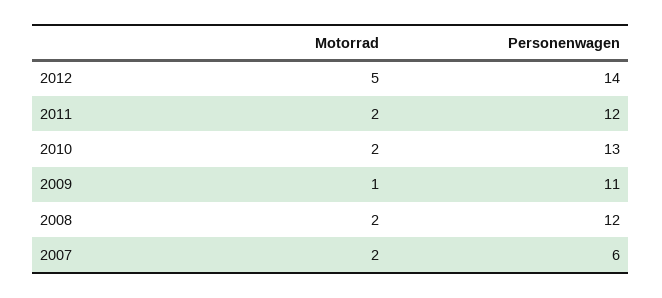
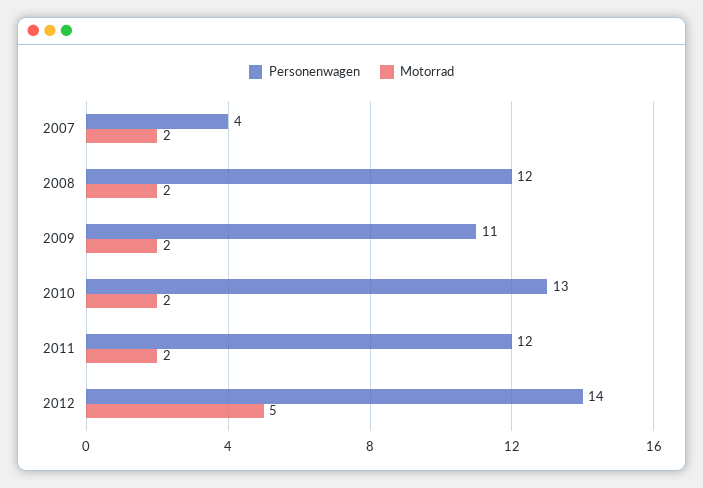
Motorrad, 2009: 1 -> 2
Personenwagen, 2007: 6 -> 4

